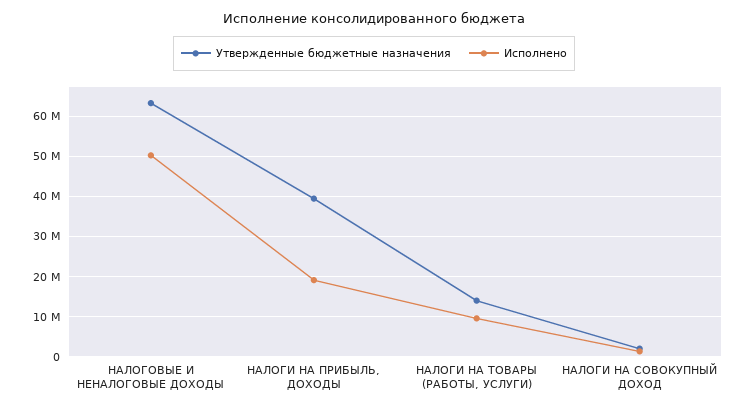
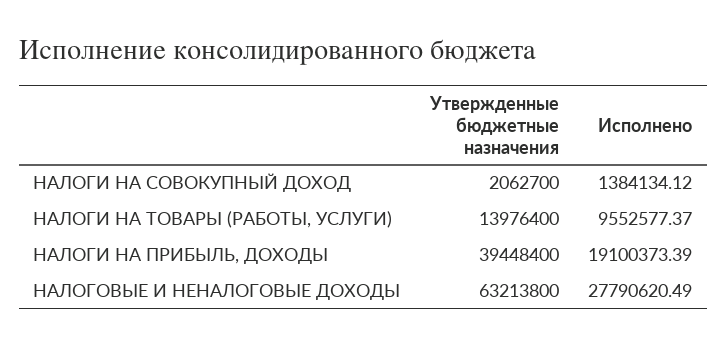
Исполнено, НАЛОГОВЫЕ И НЕНАЛОГОВЫЕ ДОХОДЫ: 50000000 -> 27790620.49

